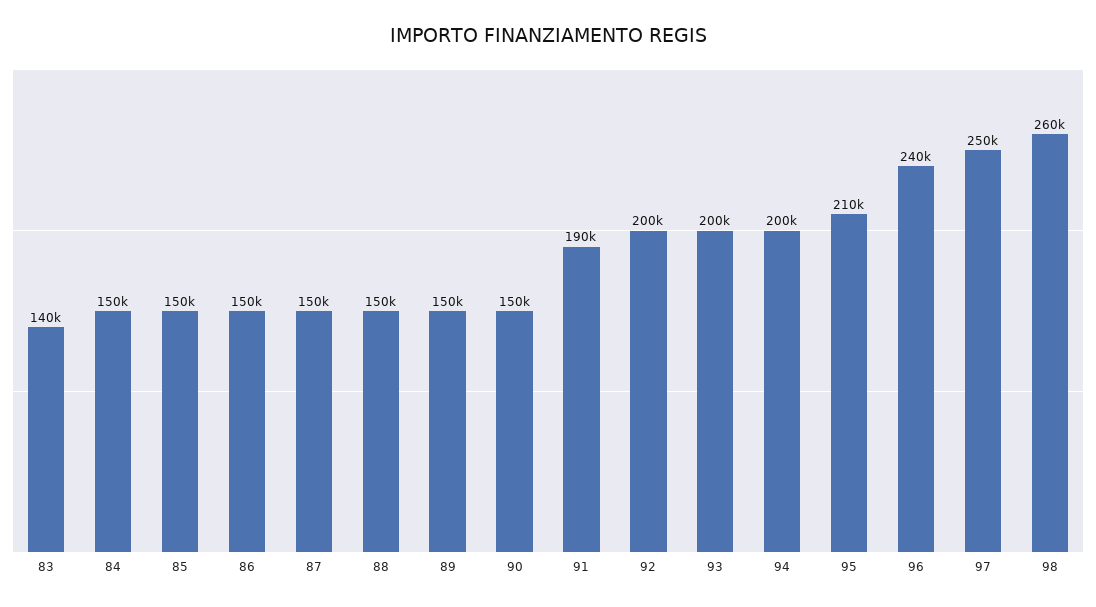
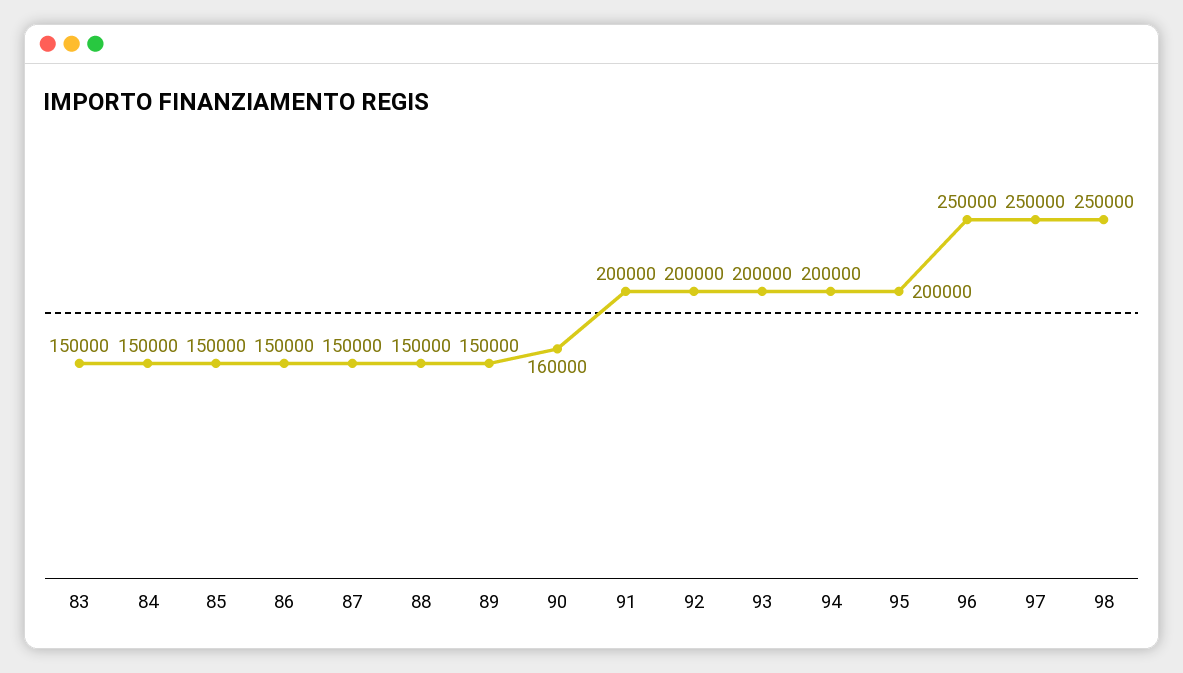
83: 140000 -> 150000
90: 150000 -> 160000
91: 190000 -> 200000
95: 210000 -> 200000
96: 240000 -> 250000
98: 260000 -> 250000

